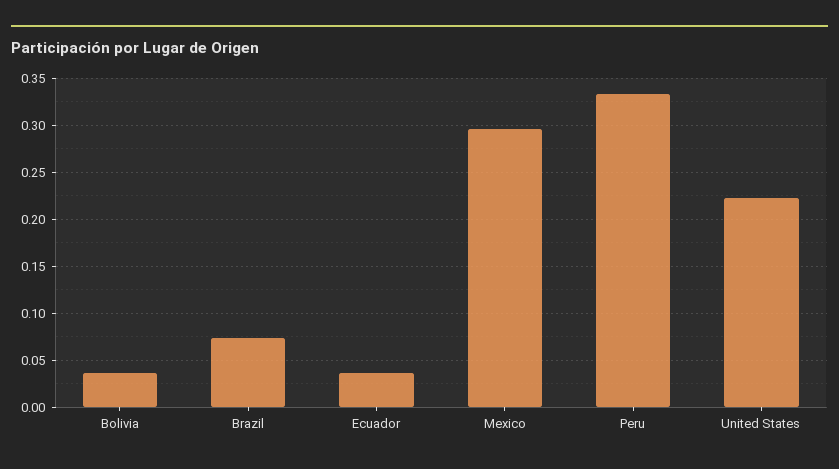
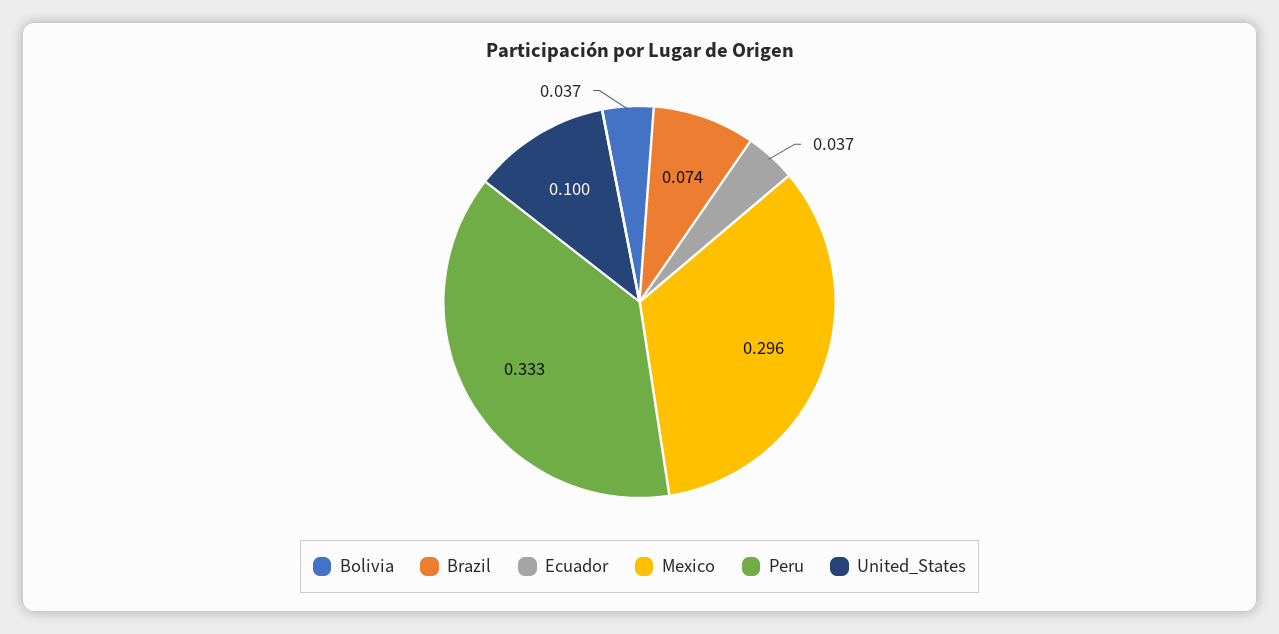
United States: 0.22 -> 0.1

